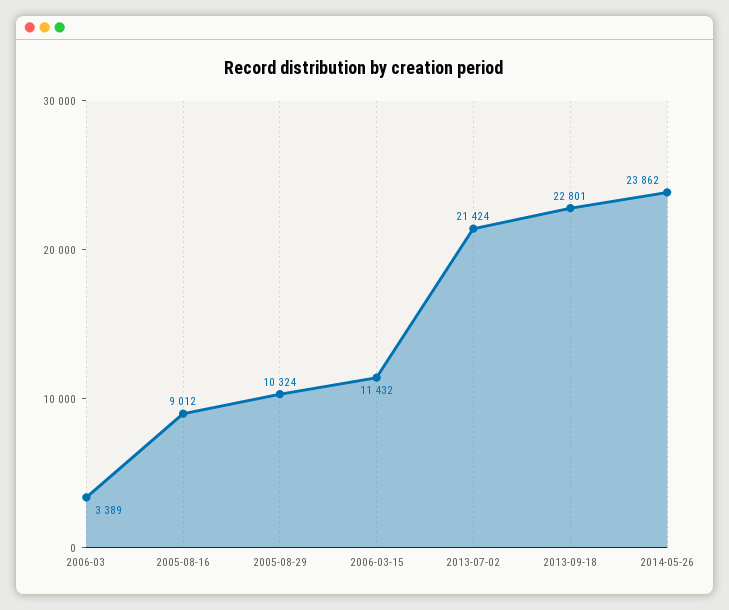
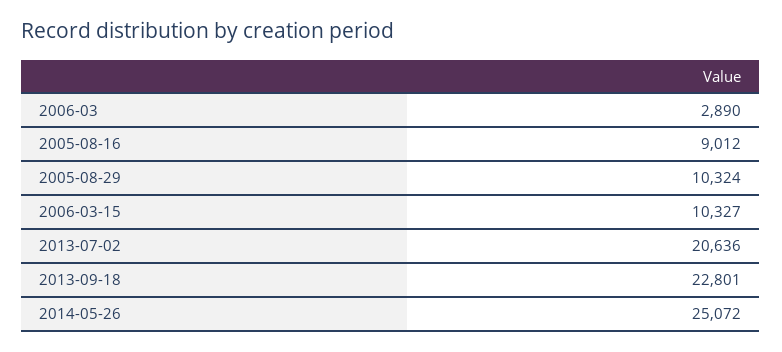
2006-03: 3389 -> 2890
2006-03-15: 11432 -> 10327
2013-07-02: 21424 -> 20636
2014-05-26: 23862 -> 25072

